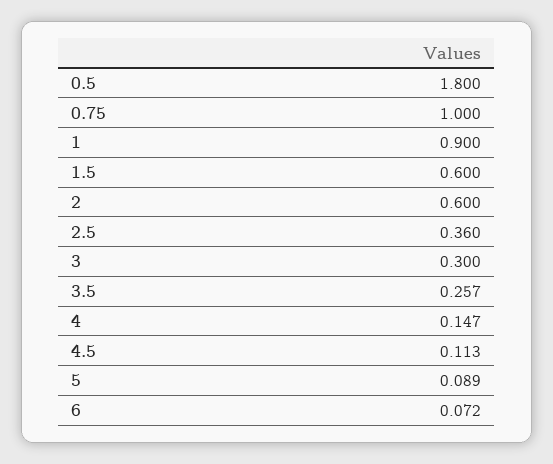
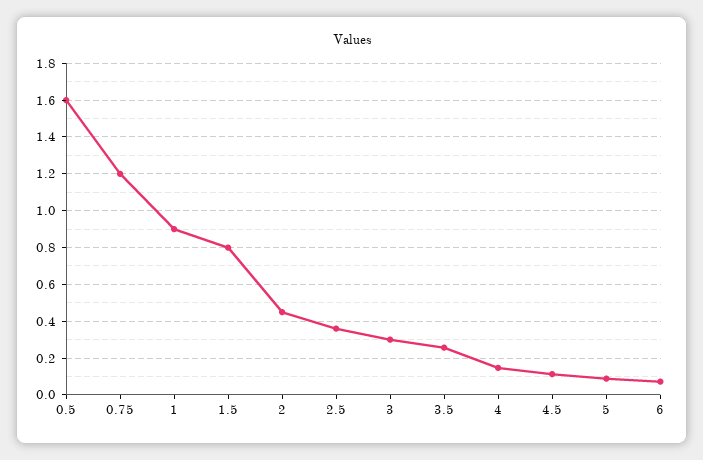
0.5: 1.8 -> 1.6
0.75: 1 -> 1.2
1.5: 0.6 -> 0.8
2: 0.6 -> 0.45

